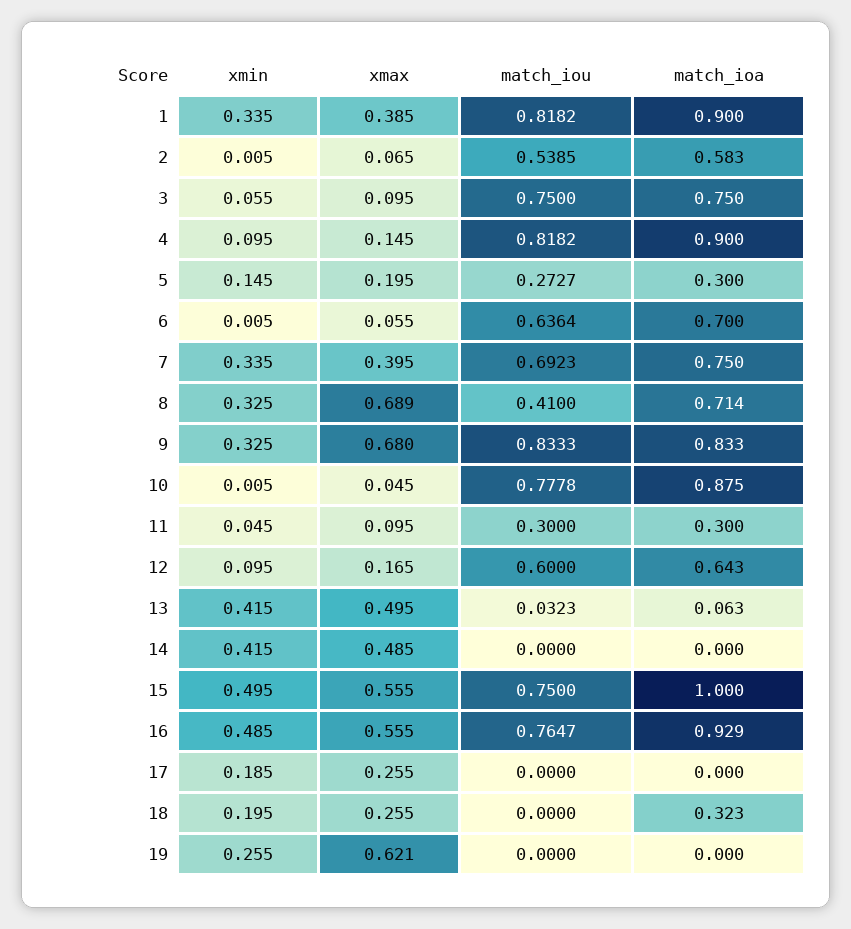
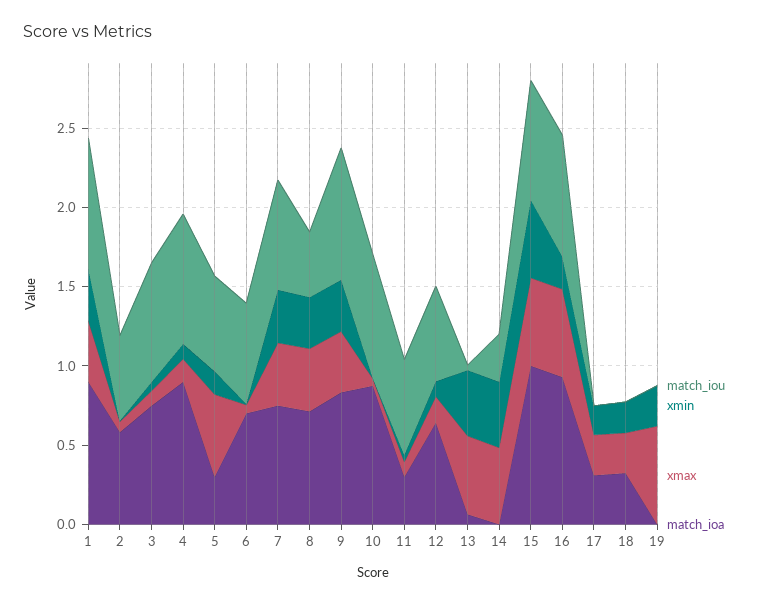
xmax, 5: 0.195 -> 0.5
match_iou, 5: 0.2727 -> 0.6
xmax, 8: 0.689 -> 0.4
xmax, 9: 0.68 -> 0.4
match_iou, 11: 0.3 -> 0.6
match_iou, 14: 0 -> 0.3
xmin, 16: 0.485 -> 0.2
match_ioa, 17: 0 -> 0.3

